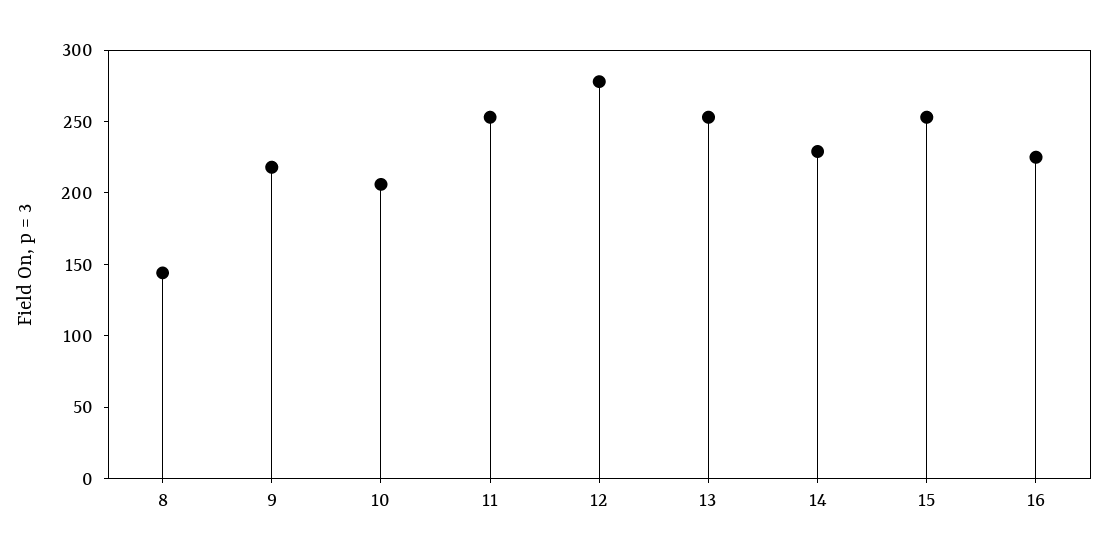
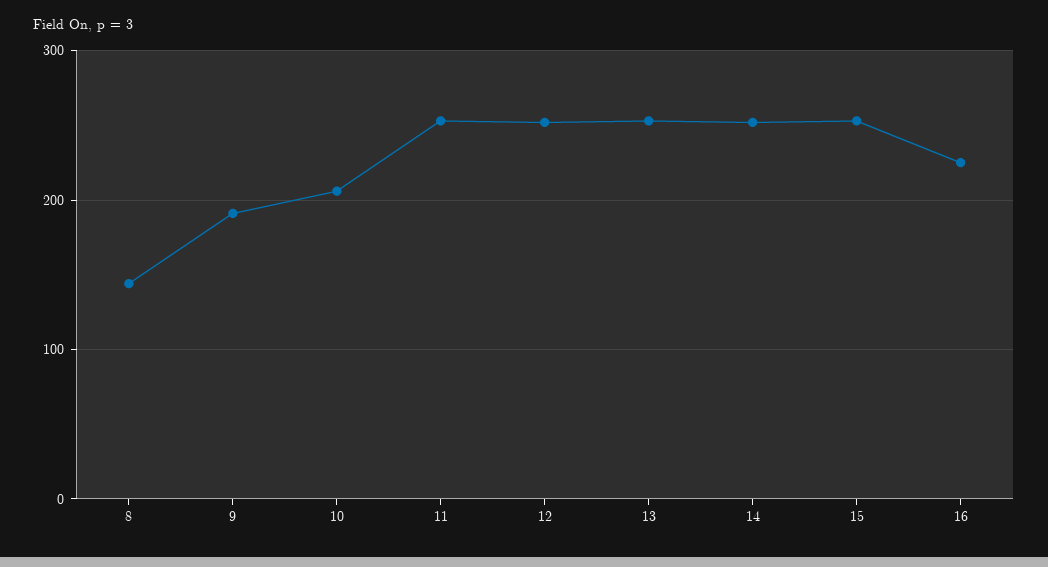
9: 220 -> 190
12: 280 -> 250
14: 230 -> 250

